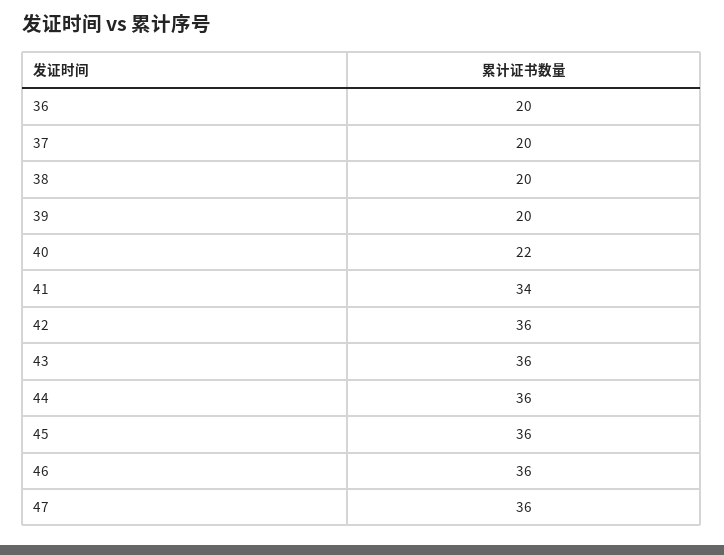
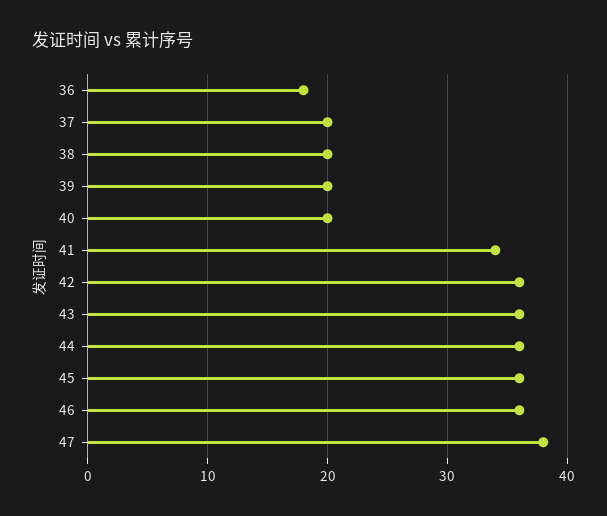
36: 20 -> 18
40: 22 -> 20
47: 36 -> 38

